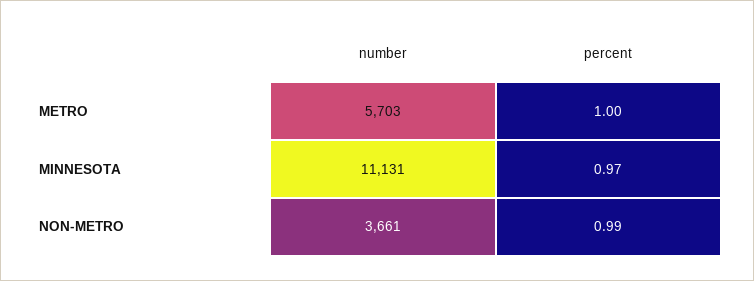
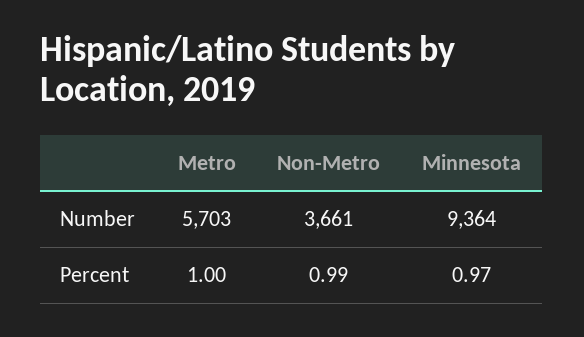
number, MINNESOTA: 11131 -> 9364

